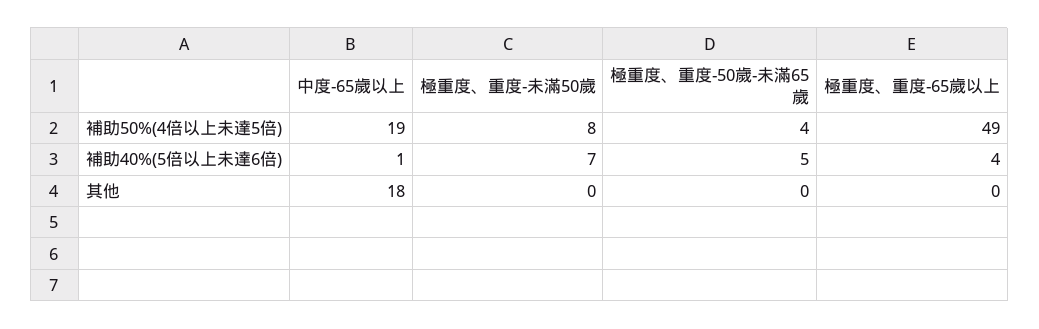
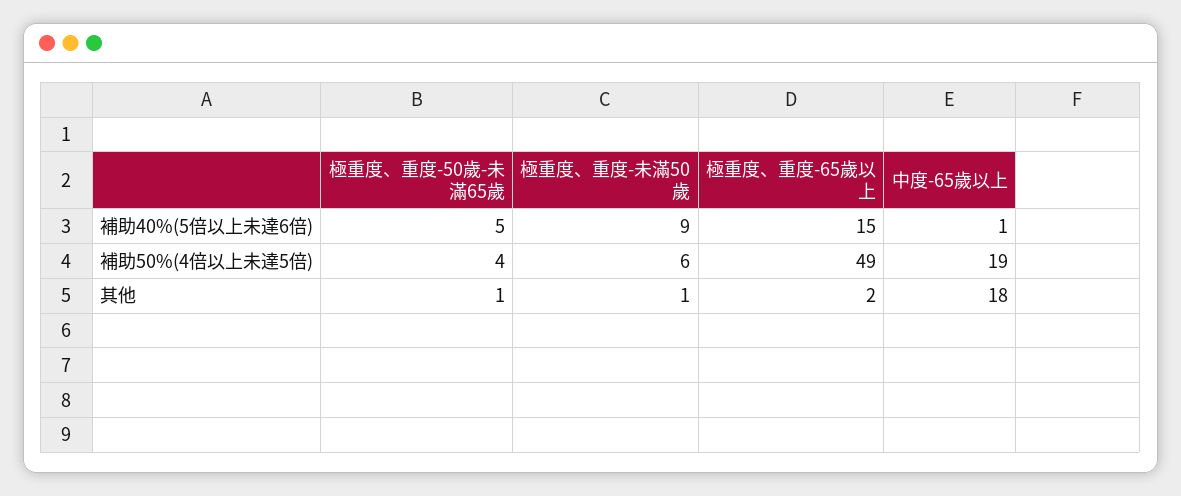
極重度、重度-未滿50歲, 補助50%(4倍以上未達5倍): 8 -> 6
極重度、重度-未滿50歲, 補助40%(5倍以上未達6倍): 7 -> 9
極重度、重度-65歲以上, 補助40%(5倍以上未達6倍): 4 -> 15
極重度、重度-未滿50歲, 其他: 0 -> 1
極重度、重度-50歲-未滿65歲, 其他: 0 -> 1
極重度、重度-65歲以上, 其他: 0 -> 2

